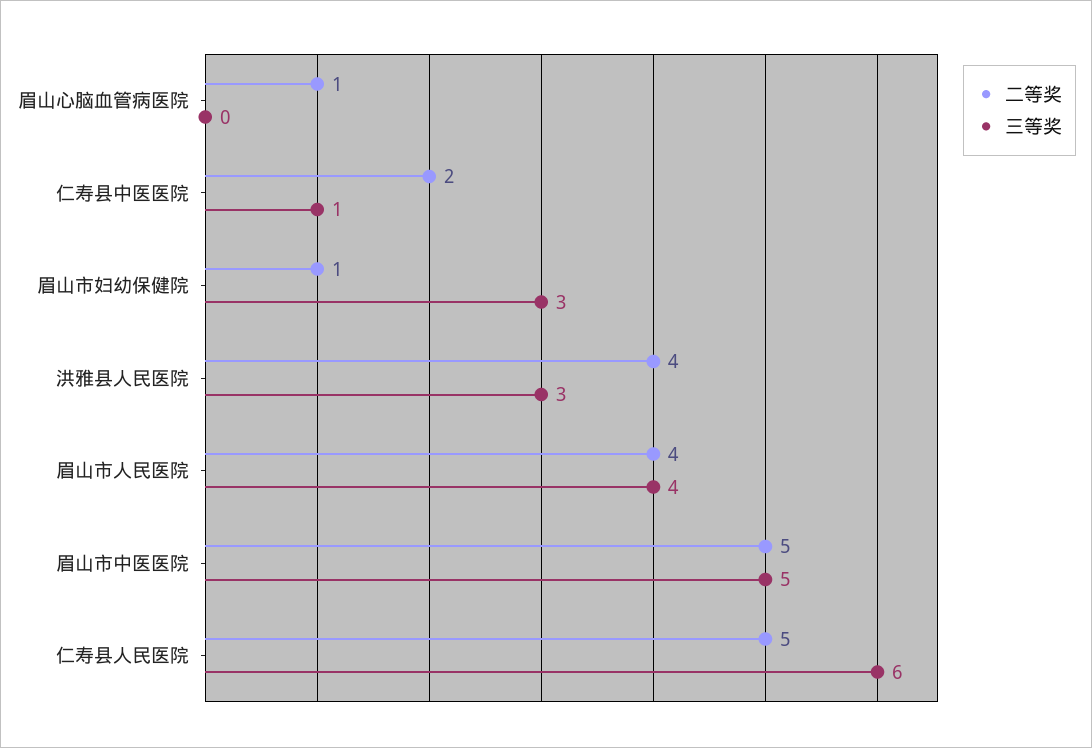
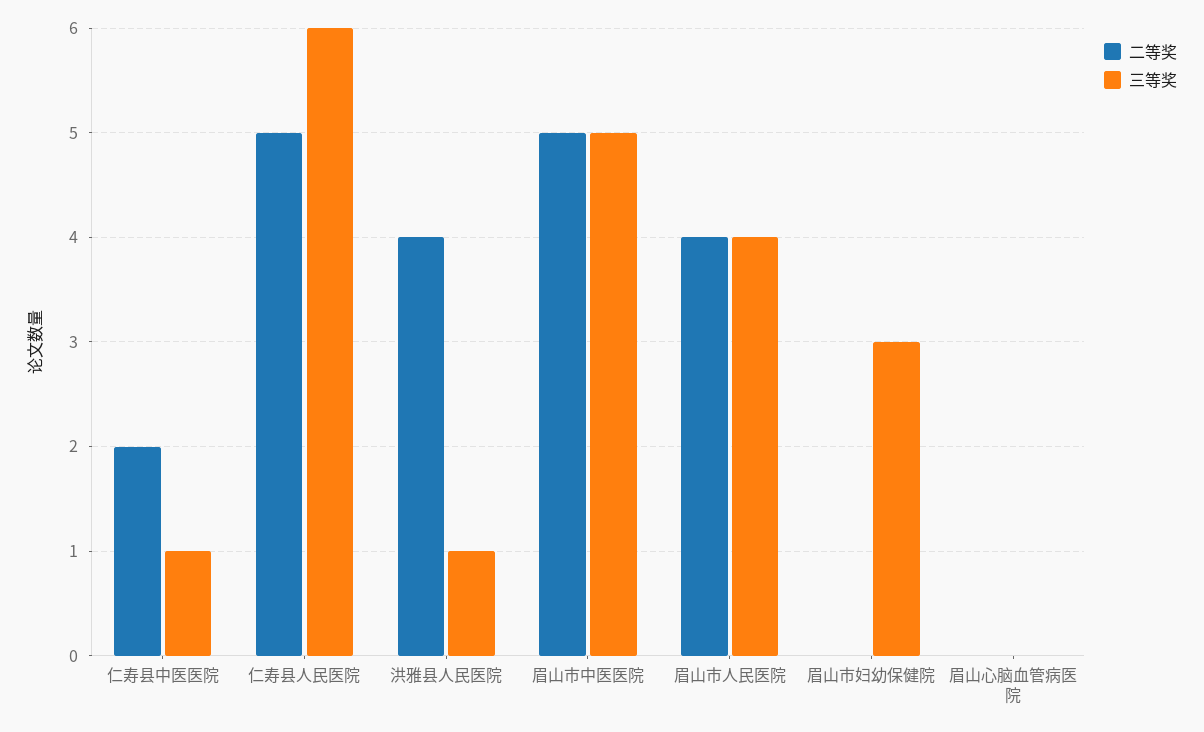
二等奖, 眉山心脑血管病医院: 1 -> 0
二等奖, 眉山市妇幼保健院: 1 -> 0
三等奖, 洪雅县人民医院: 3 -> 1

